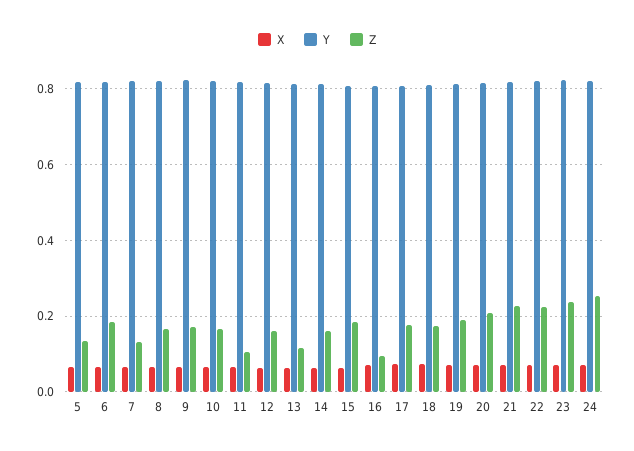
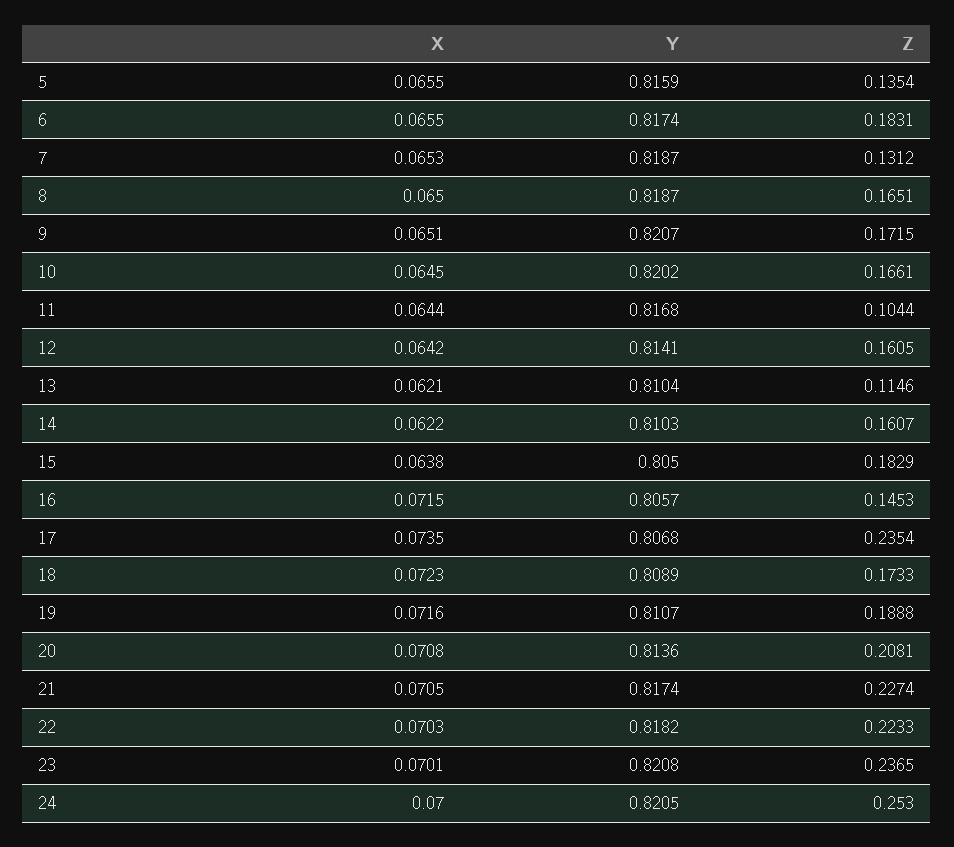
Z, 16: 0.1 -> 0.1453
Z, 17: 0.18 -> 0.2354

